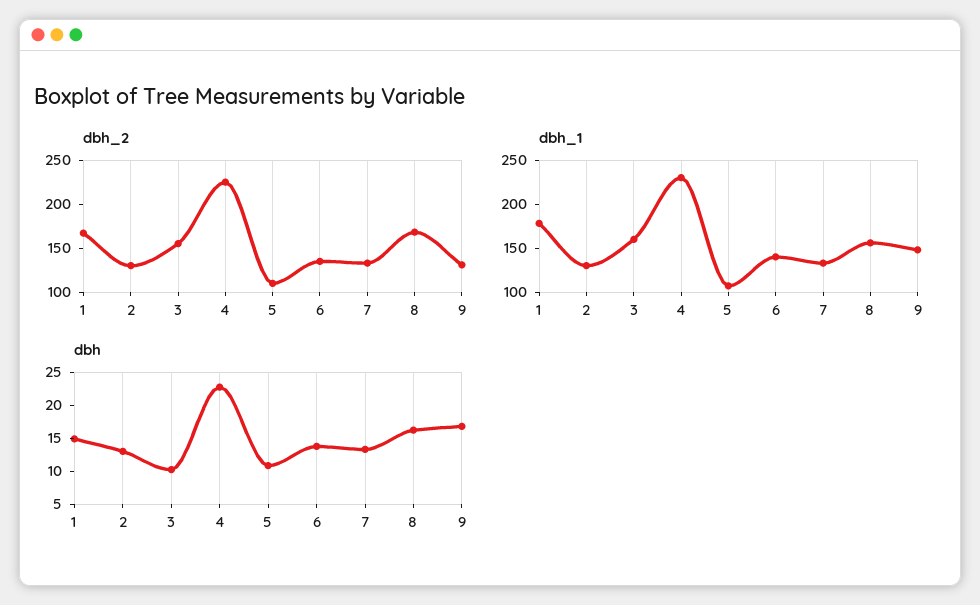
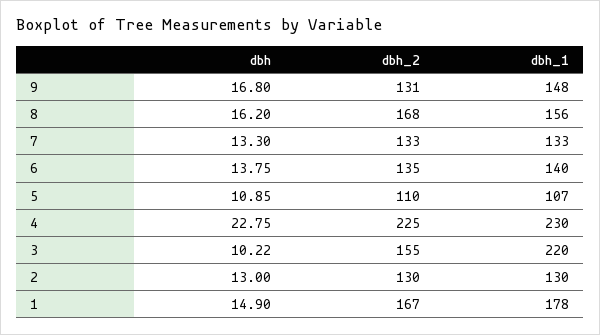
dbh_1, 3: 160 -> 220

